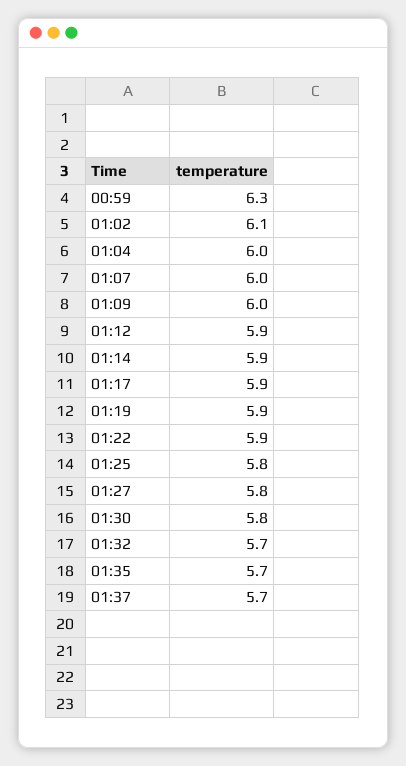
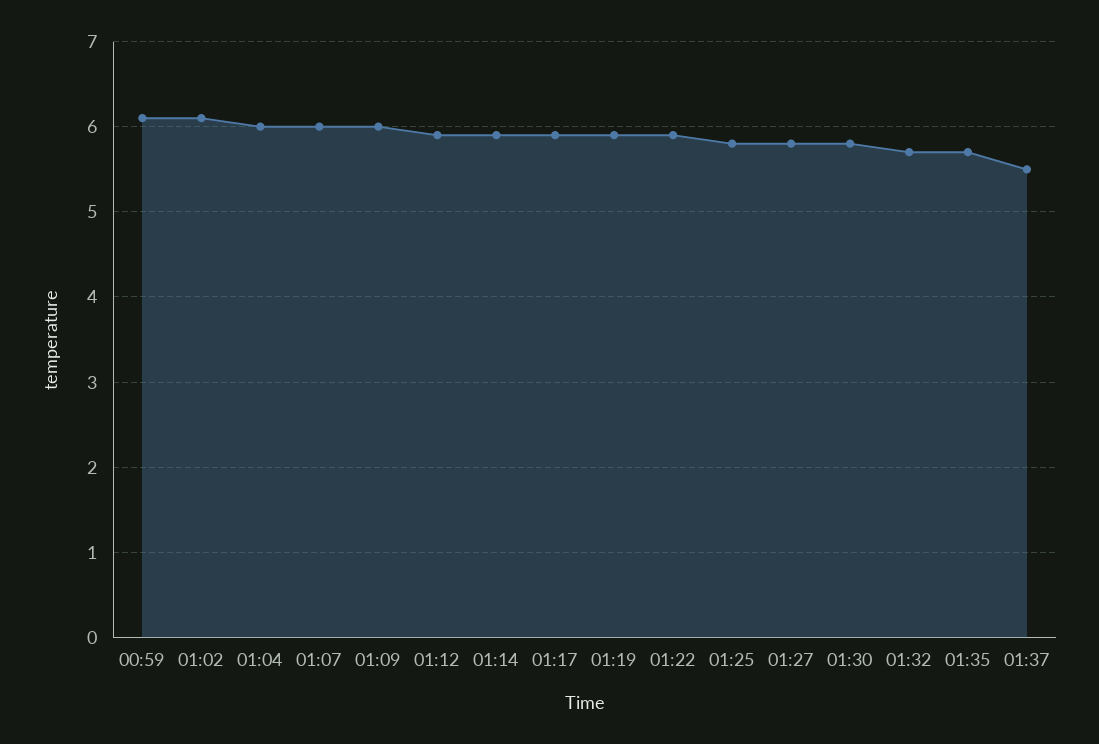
00:59: 6.3 -> 6.1
01:37: 5.7 -> 5.5

